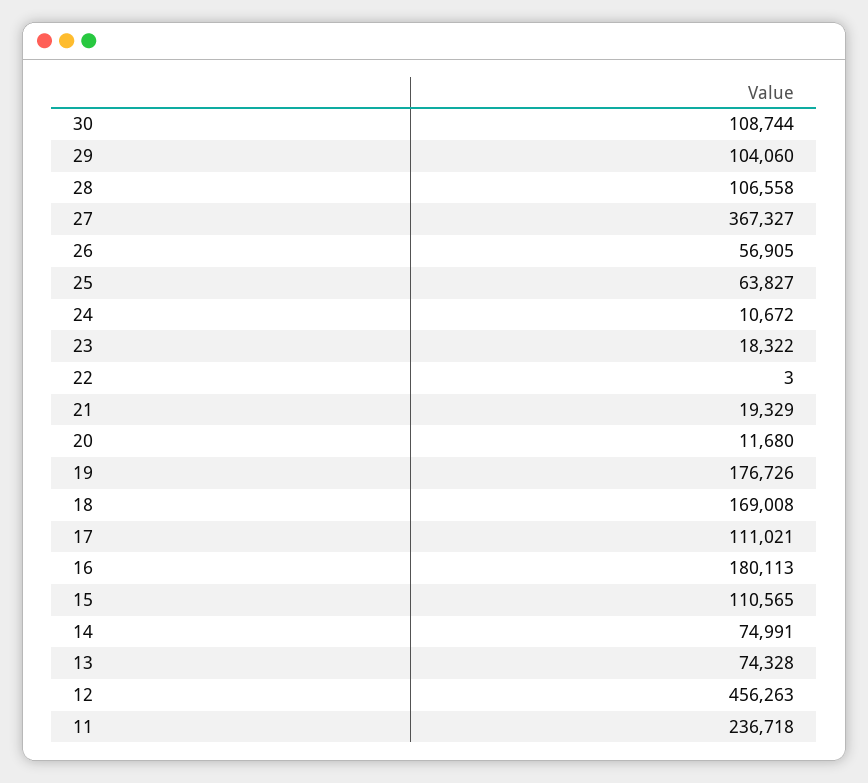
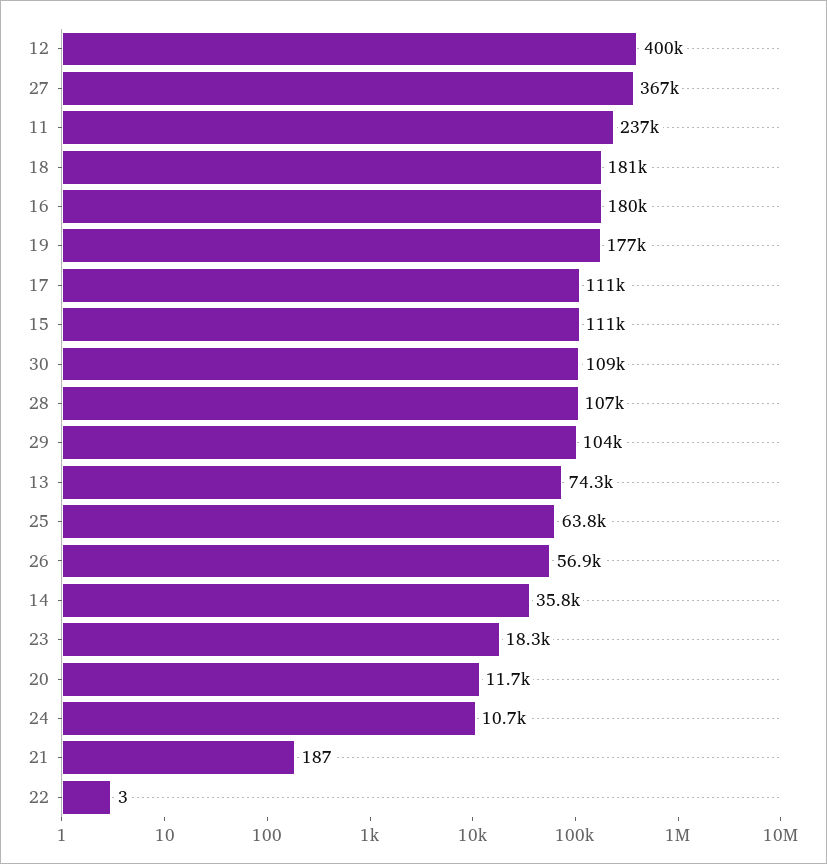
21: 19329 -> 187
18: 169008 -> 181000
14: 74991 -> 35800
12: 456263 -> 400000

